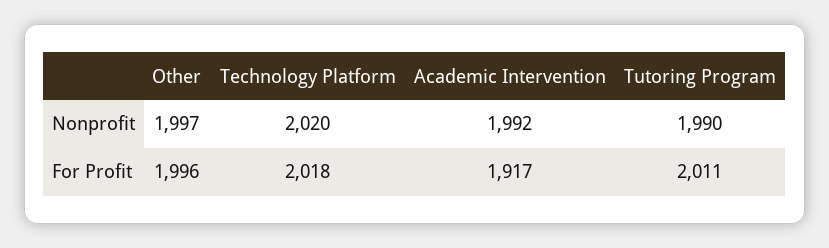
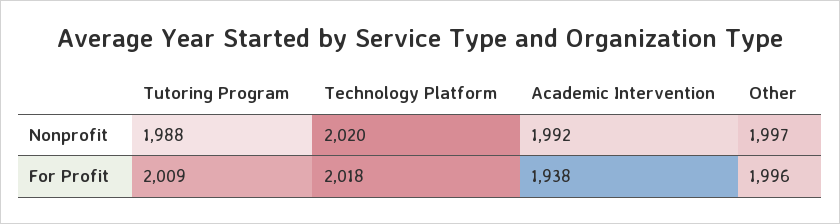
Tutoring Program, Nonprofit: 1990 -> 1988
Academic Intervention, For Profit: 1917 -> 1938
Tutoring Program, For Profit: 2011 -> 2009

